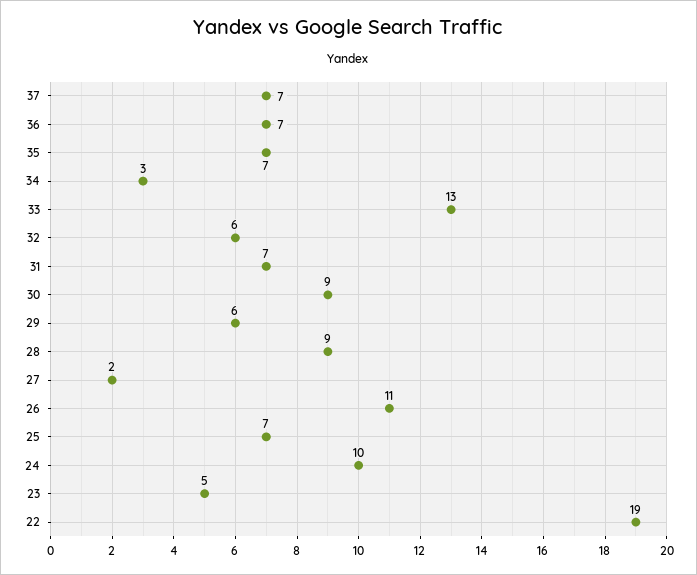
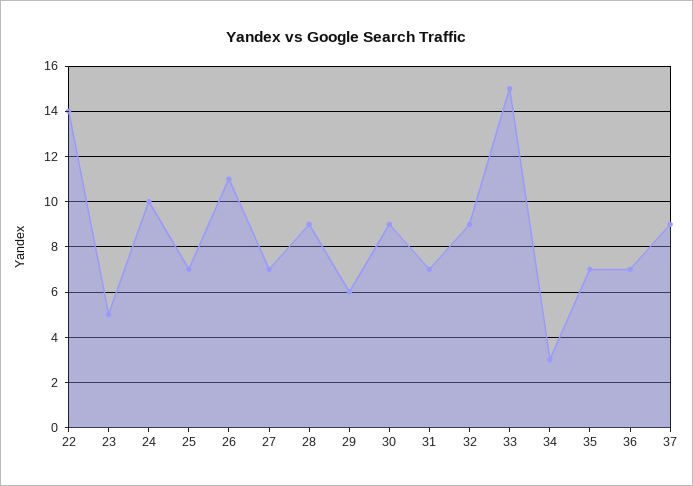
37: 7 -> 9
33: 13 -> 15
32: 6 -> 9
27: 2 -> 7
22: 19 -> 14

